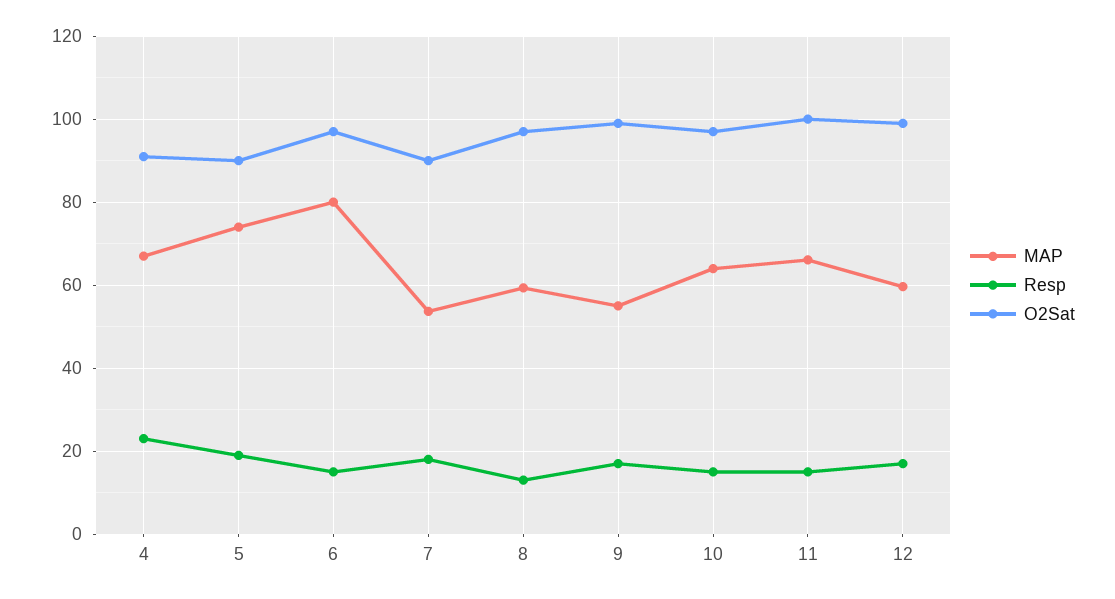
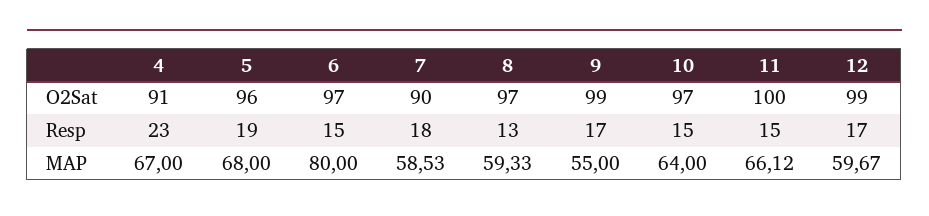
MAP, 5: 74 -> 68
O2Sat, 5: 90 -> 96
MAP, 7: 54 -> 58.53

